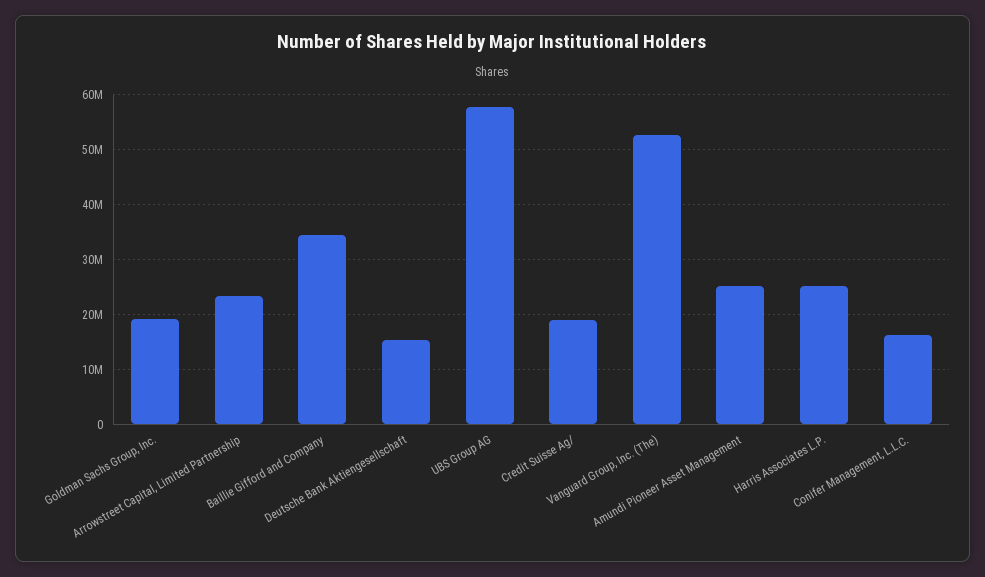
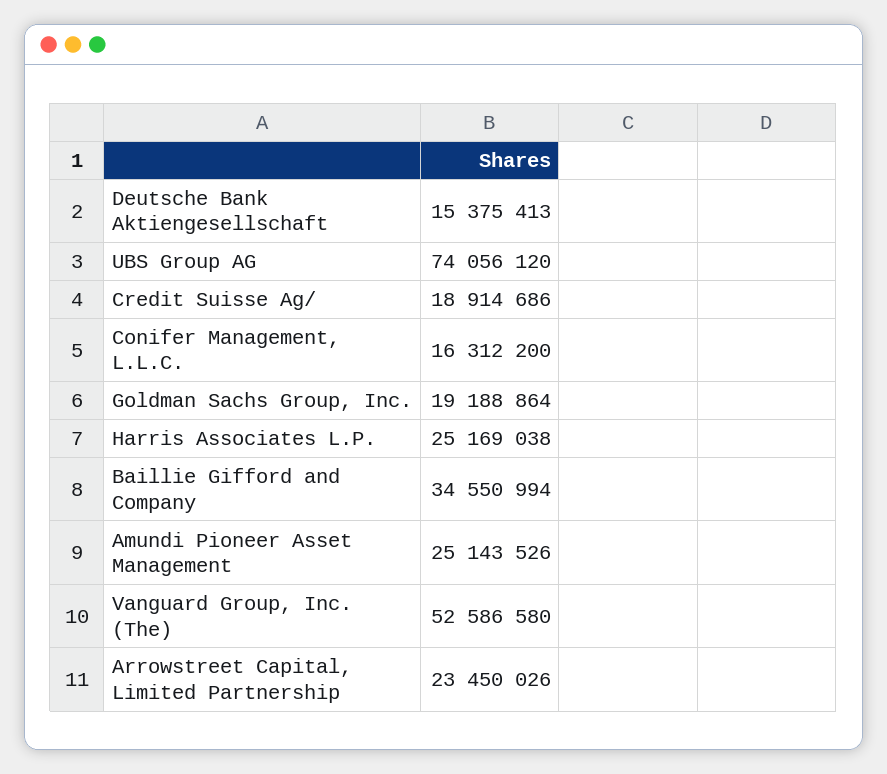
UBS Group AG: 58000000 -> 74056120

